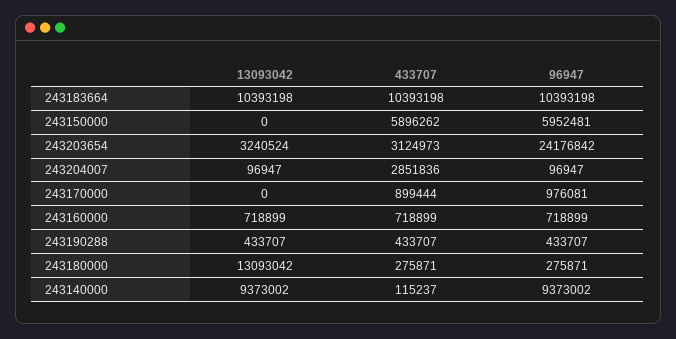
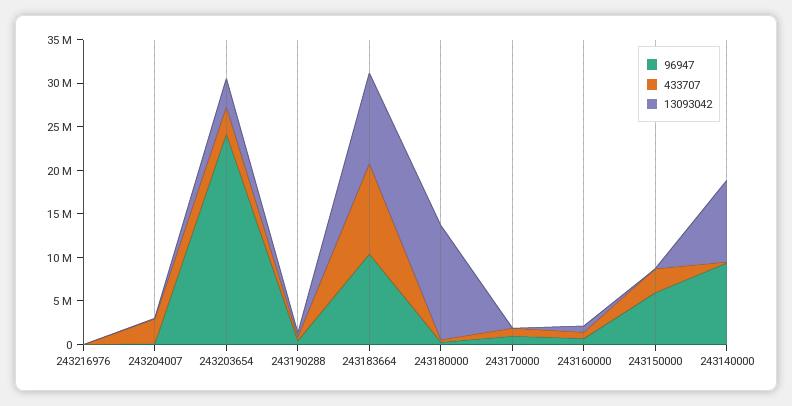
433707, 243150000: 5896262 -> 3000000
96947, 243216976: none -> 0
433707, 243216976: none -> 0
13093042, 243216976: none -> 0

